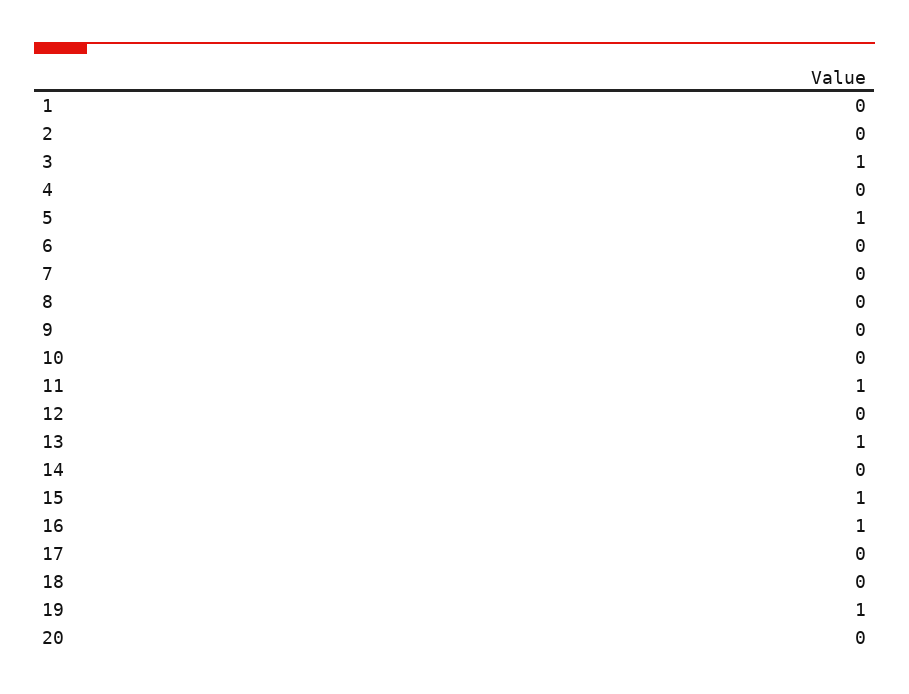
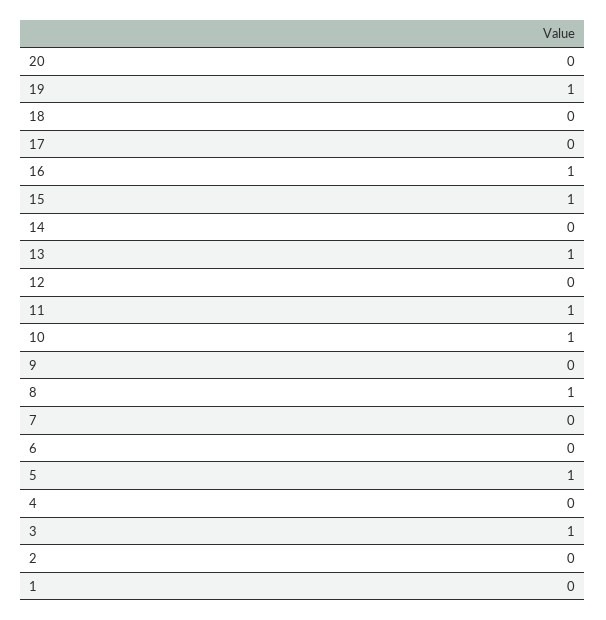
8: 0 -> 1
10: 0 -> 1

